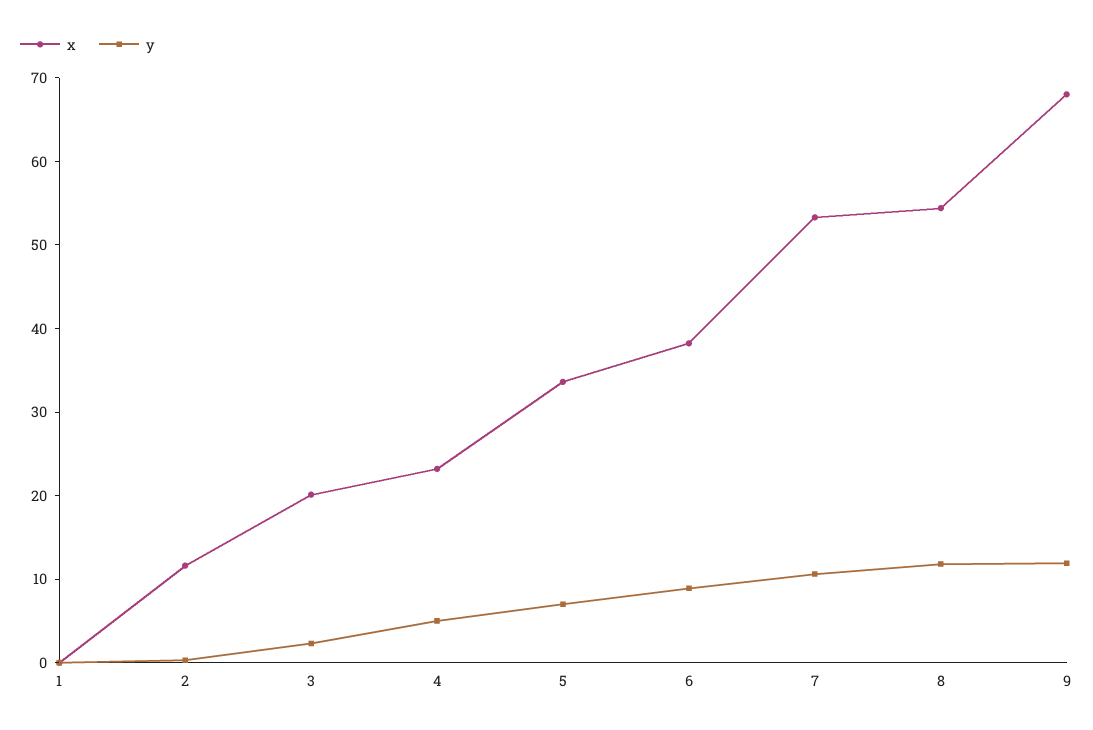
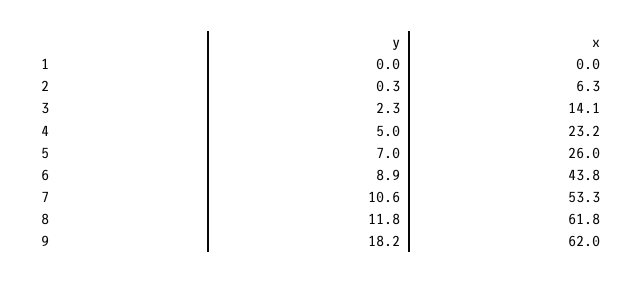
x, 2: 12 -> 6.3
x, 3: 20 -> 14.1
x, 5: 34 -> 26
x, 6: 38 -> 43.8
x, 8: 54 -> 61.8
x, 9: 68 -> 62
y, 9: 12 -> 18.2

